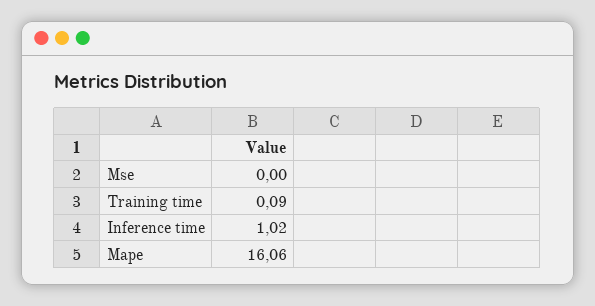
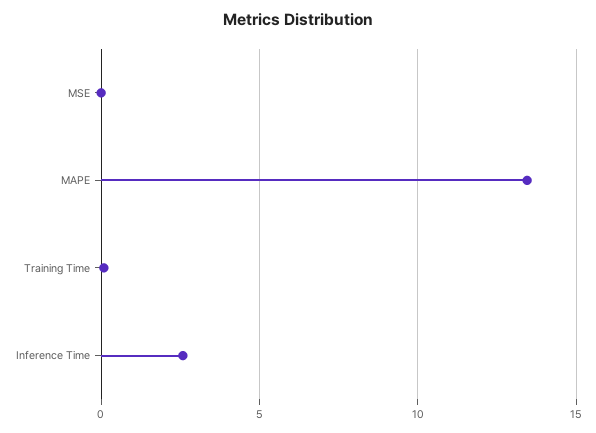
Inference time: 1.02 -> 2.5
Mape: 16.06 -> 13.5

